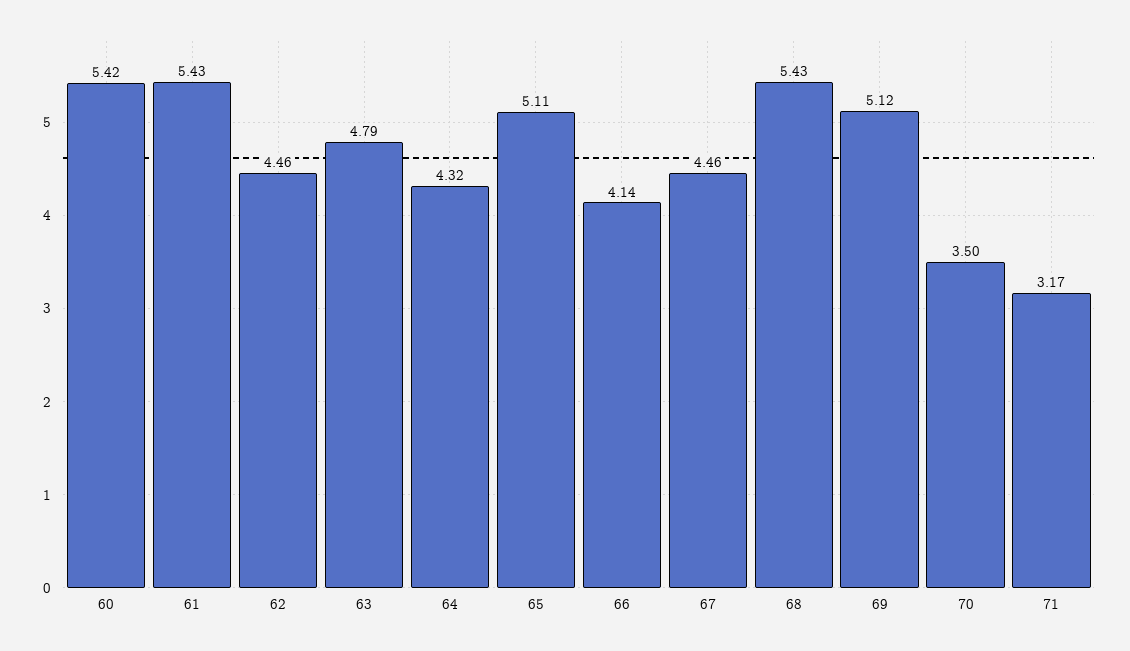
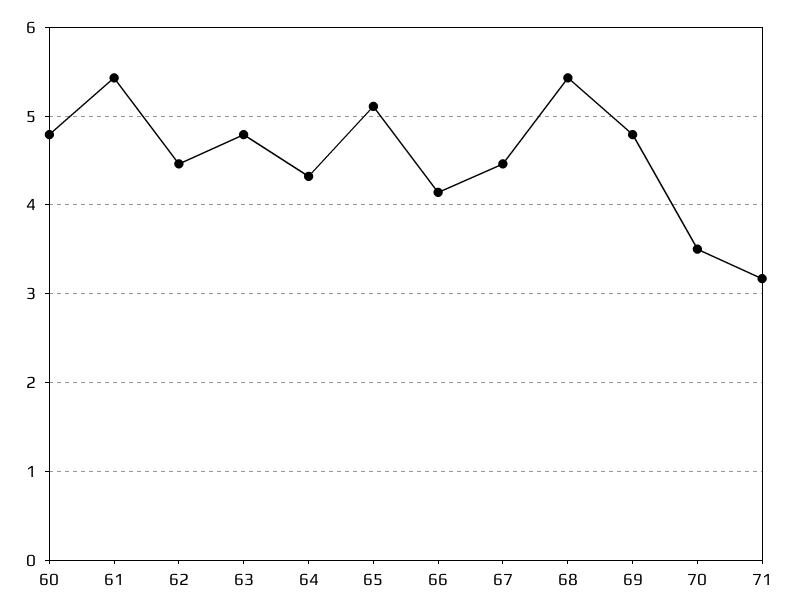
60: 5.42 -> 4.8
69: 5.12 -> 4.8

